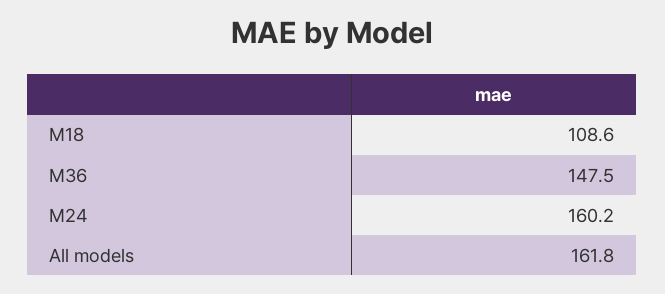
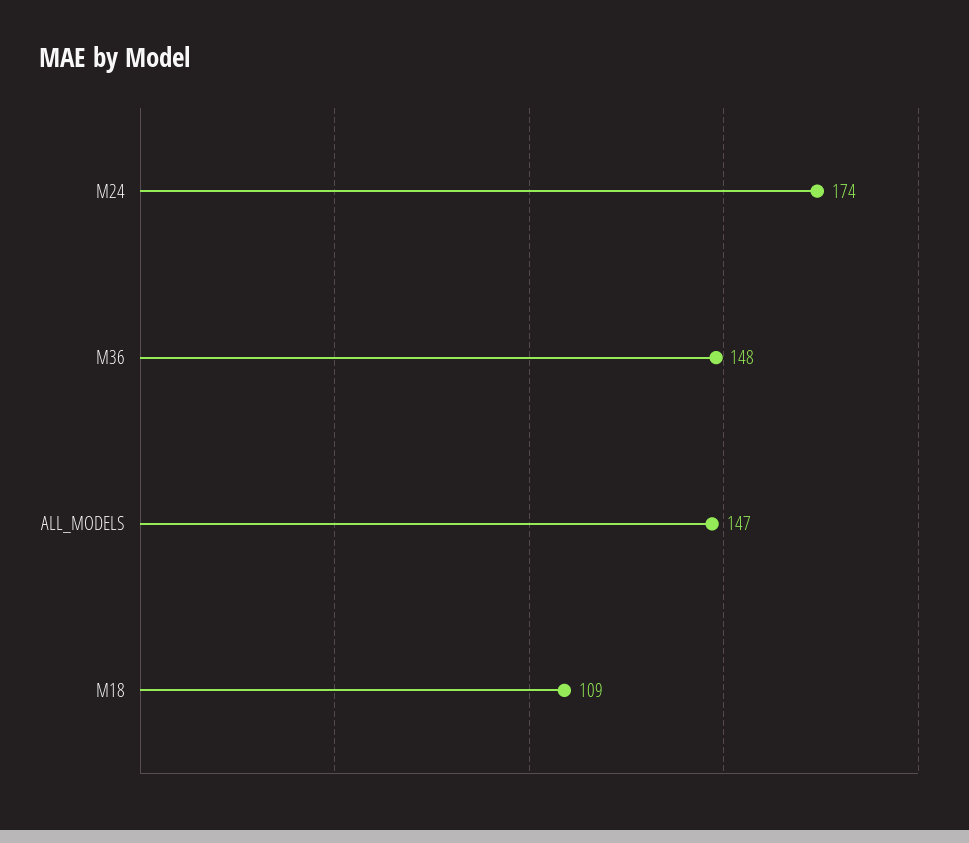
M24: 160.2 -> 174
All models: 161.8 -> 147

